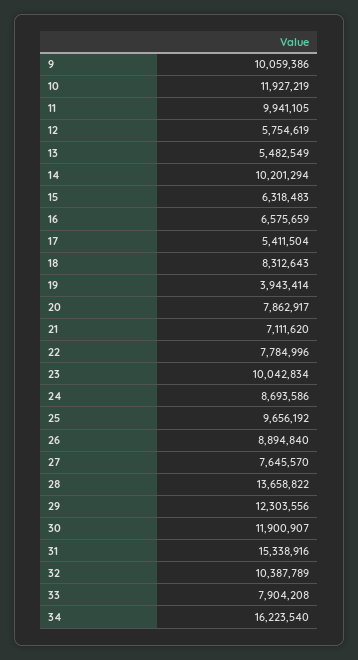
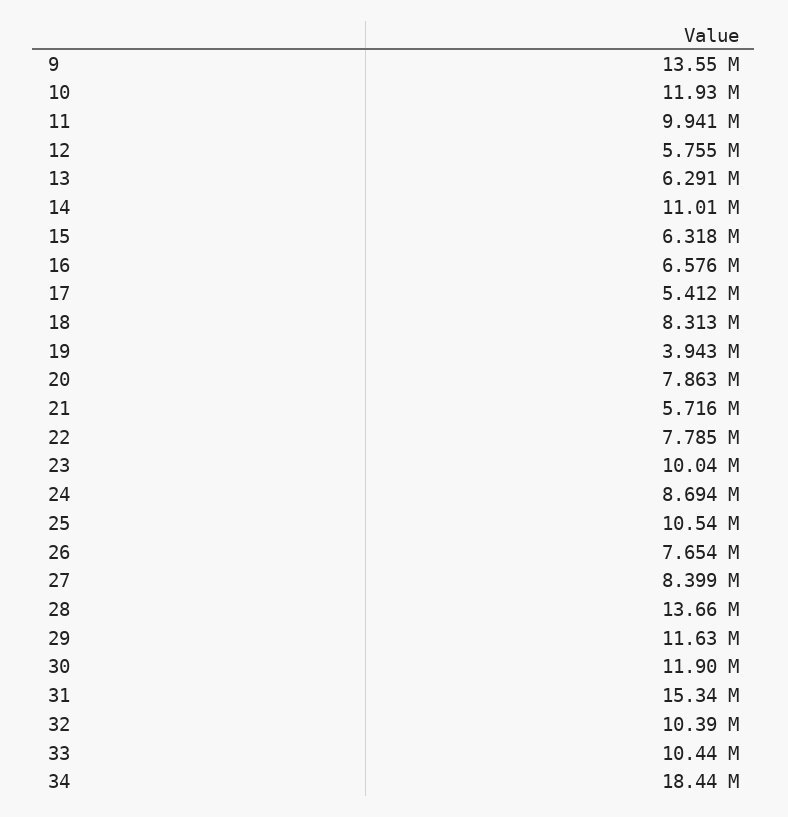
9: 10059386 -> 13550000
13: 5482549 -> 6291000
14: 10201294 -> 11010000
21: 7111620 -> 5716000
25: 9656192 -> 10540000
26: 8894840 -> 7654000
27: 7645570 -> 8399000
29: 12303556 -> 11630000
33: 7904208 -> 10440000
34: 16223540 -> 18440000

